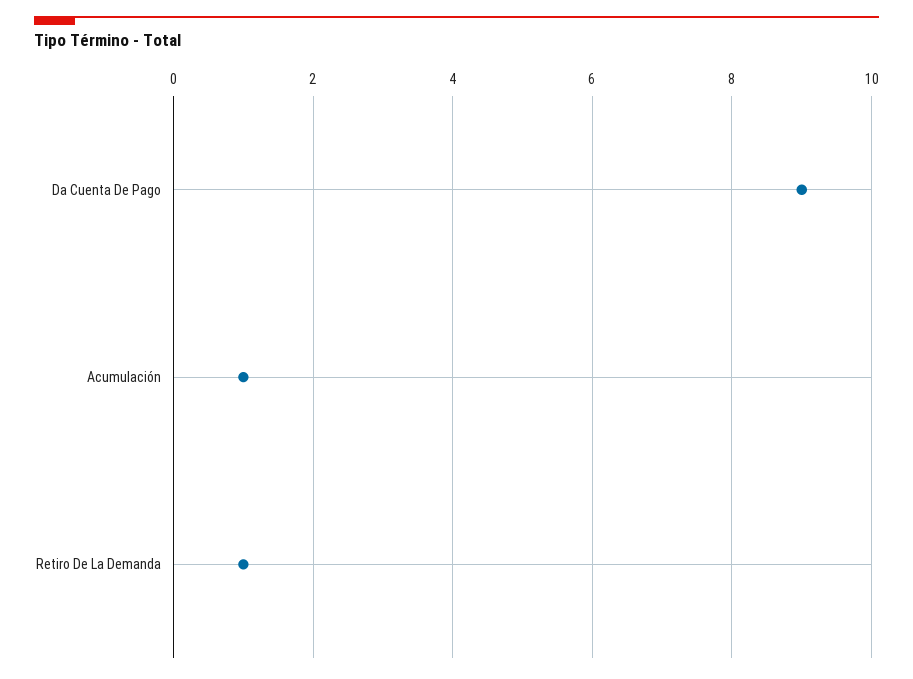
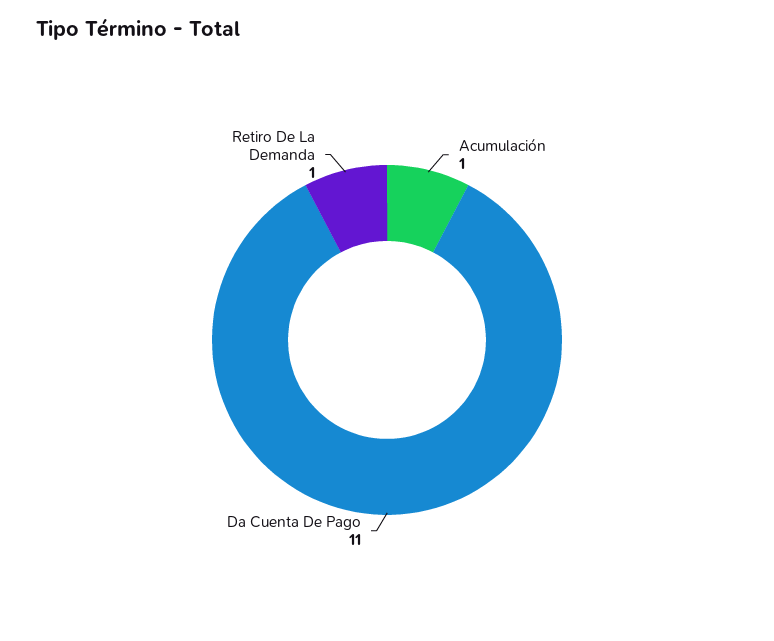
Da Cuenta De Pago: 9 -> 11

